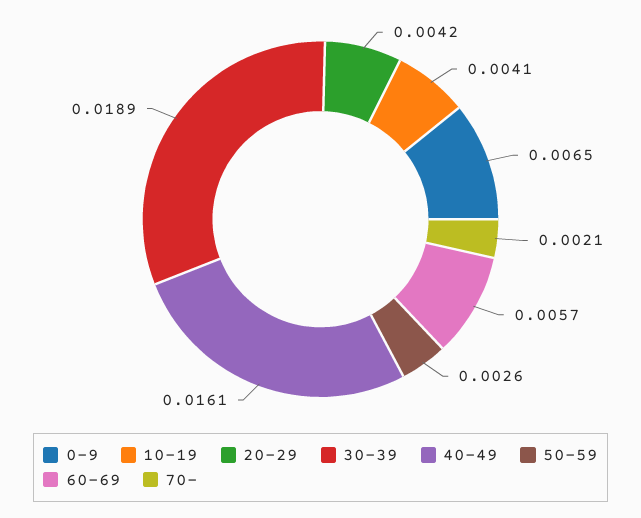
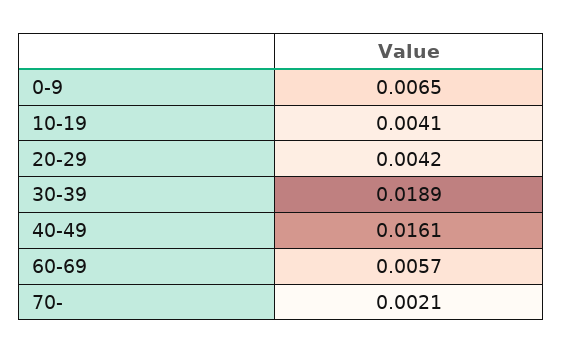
50-59: 0.0026 -> none

